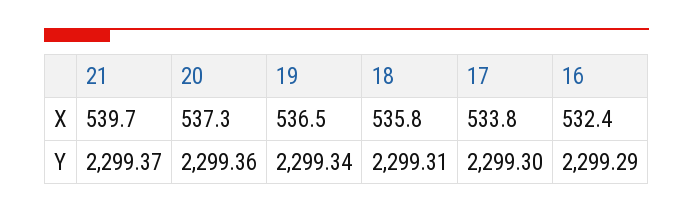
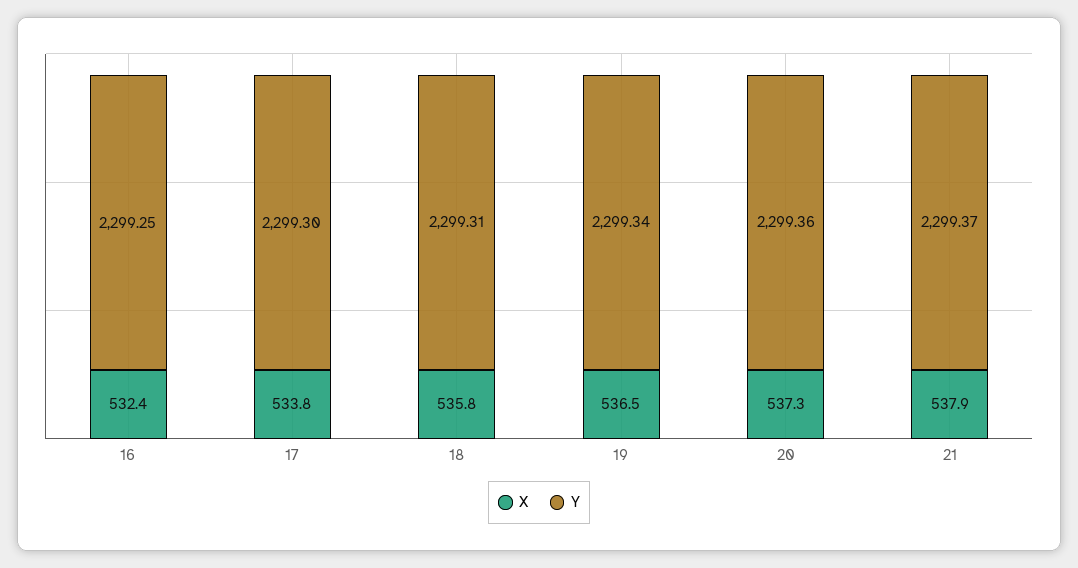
X, 21: 539.7 -> 537.9
Y, 16: 2299.29 -> 2299.25

